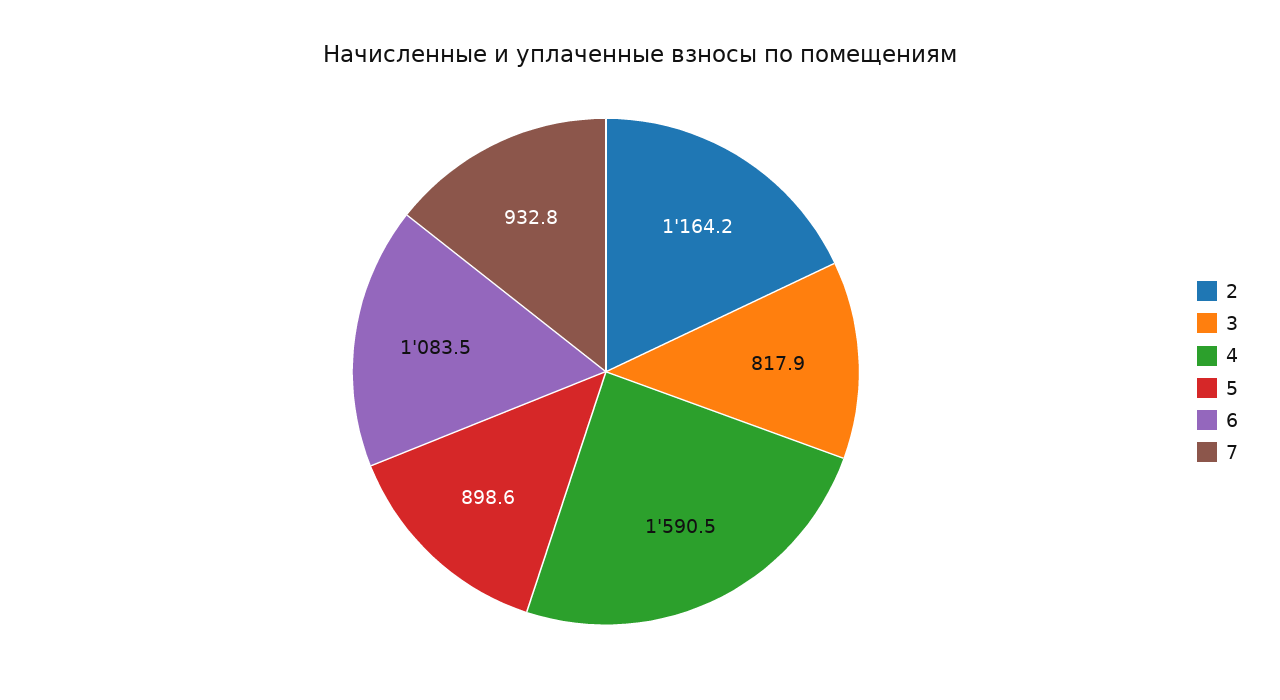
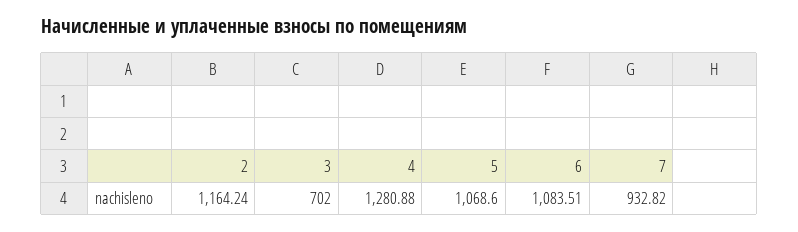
3: 817.9 -> 702
4: 1590.5 -> 1280.88
5: 898.6 -> 1068.6

